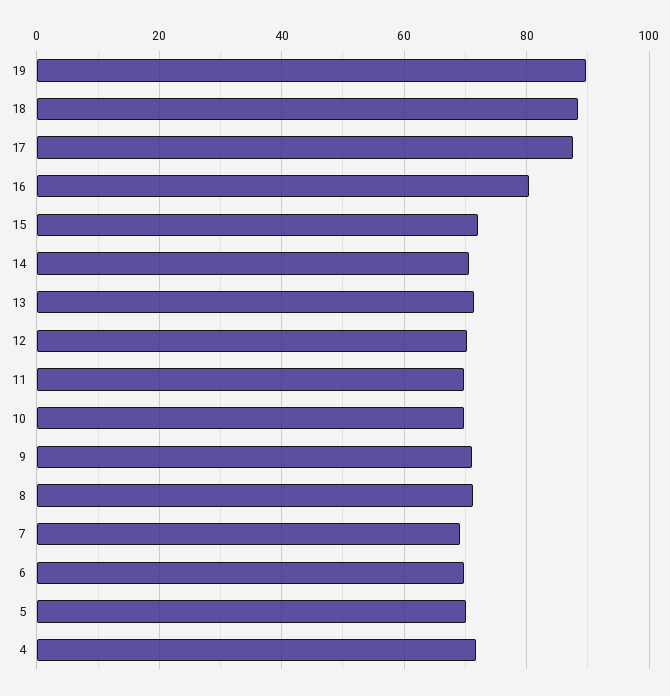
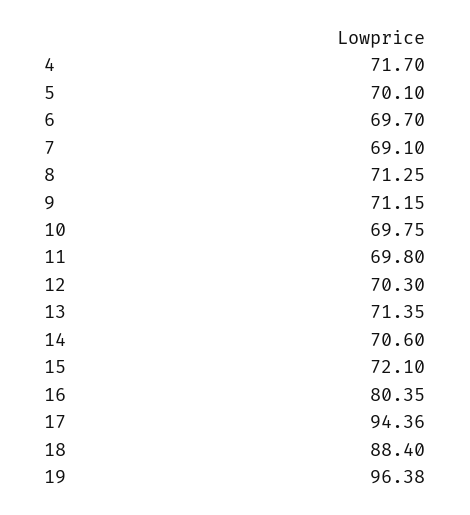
19: 90 -> 96.38
17: 88 -> 94.36

